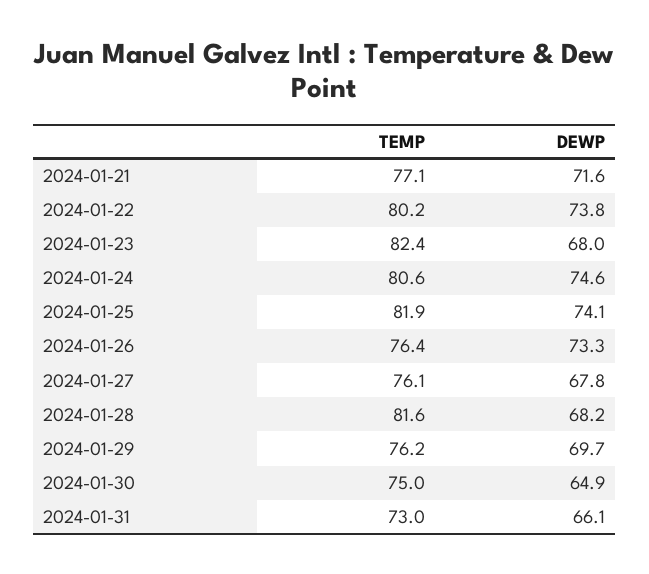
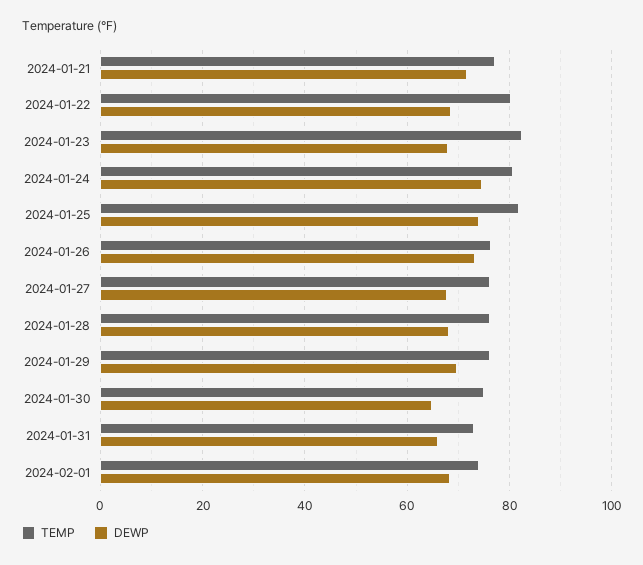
DEWP, 2024-01-22: 73.8 -> 68
TEMP, 2024-01-28: 81.6 -> 76
TEMP, 2024-02-01: none -> 74
DEWP, 2024-02-01: none -> 68

